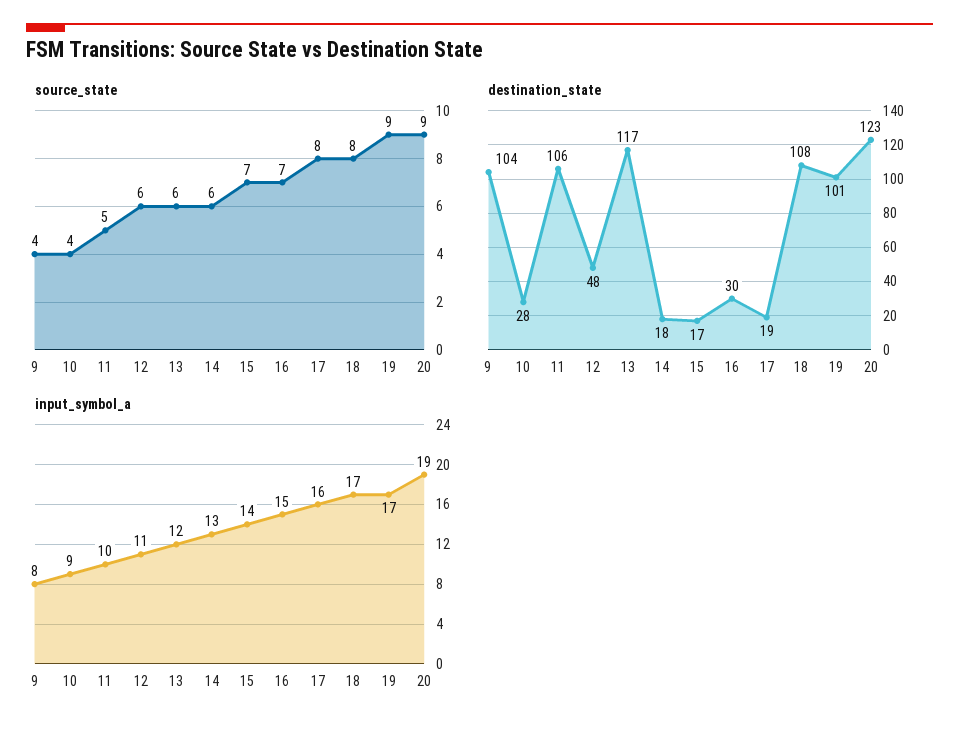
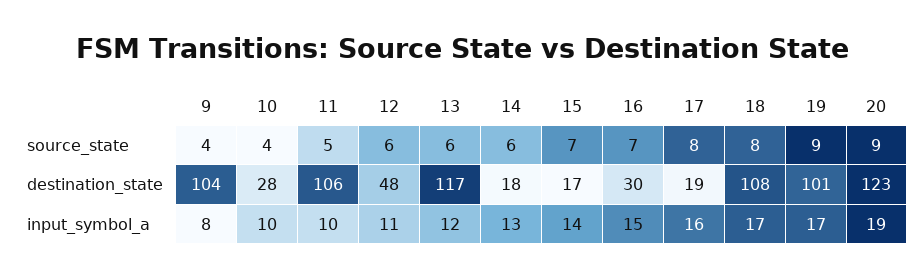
input_symbol_a, 10: 9 -> 10

